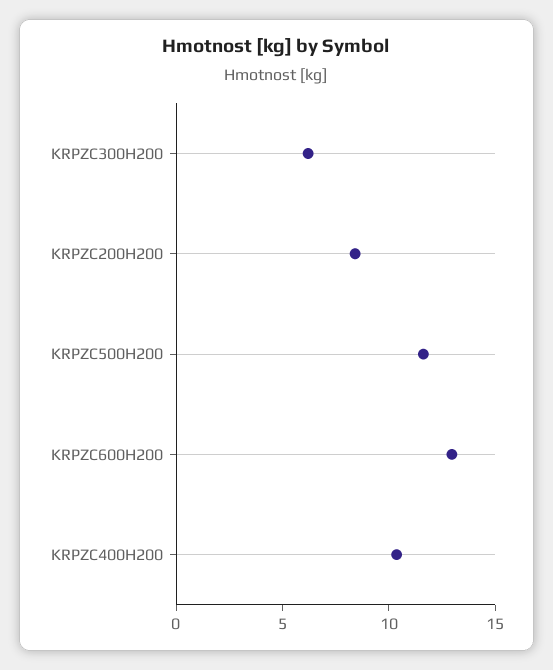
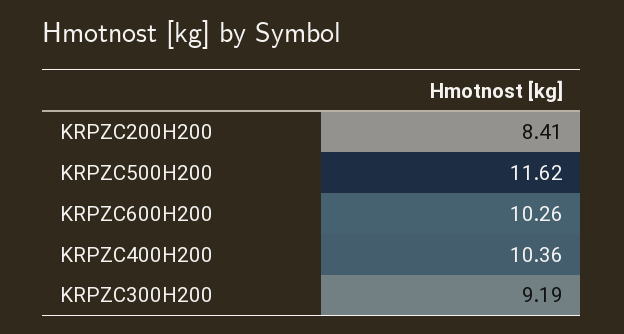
KRPZC300H200: 6 -> 9.19
KRPZC600H200: 13 -> 10.26

